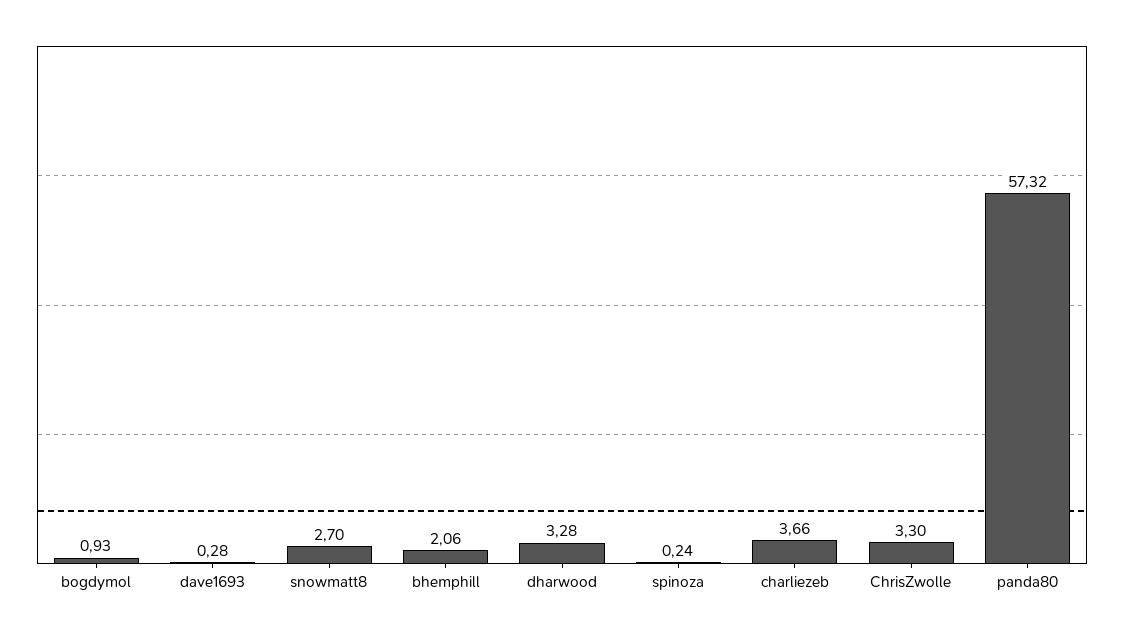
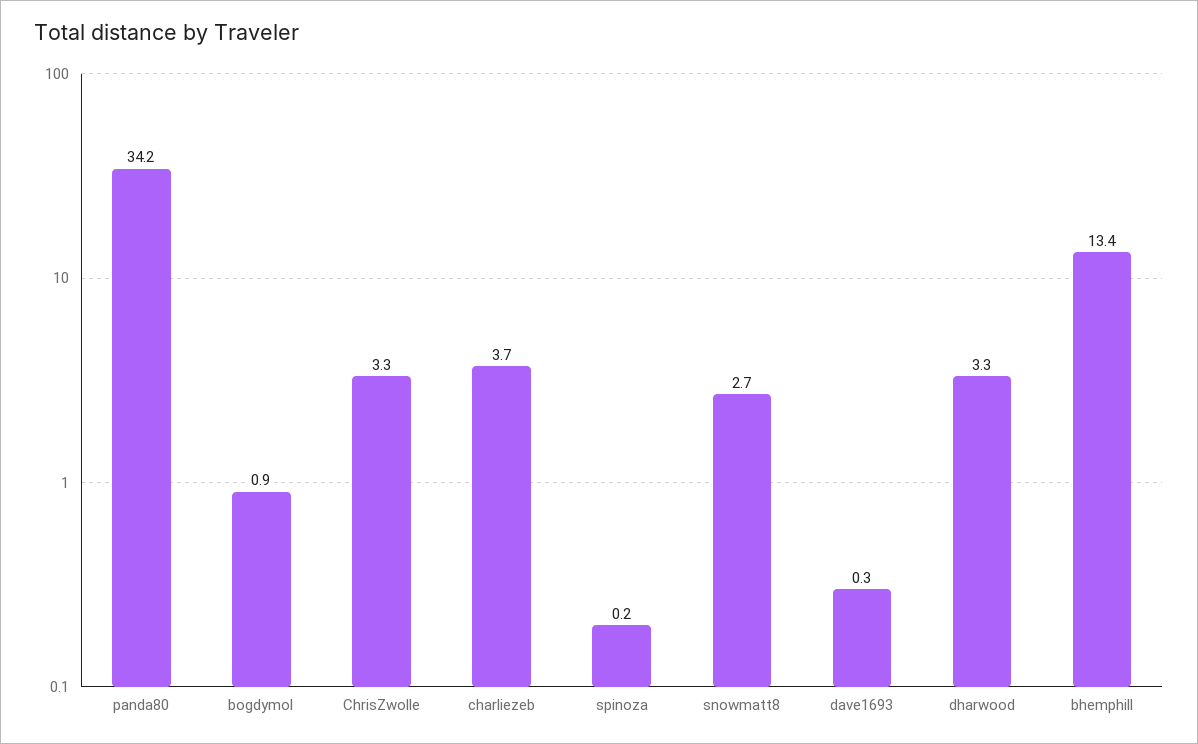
bhemphill: 2.06 -> 13.4
panda80: 57.32 -> 34.2

